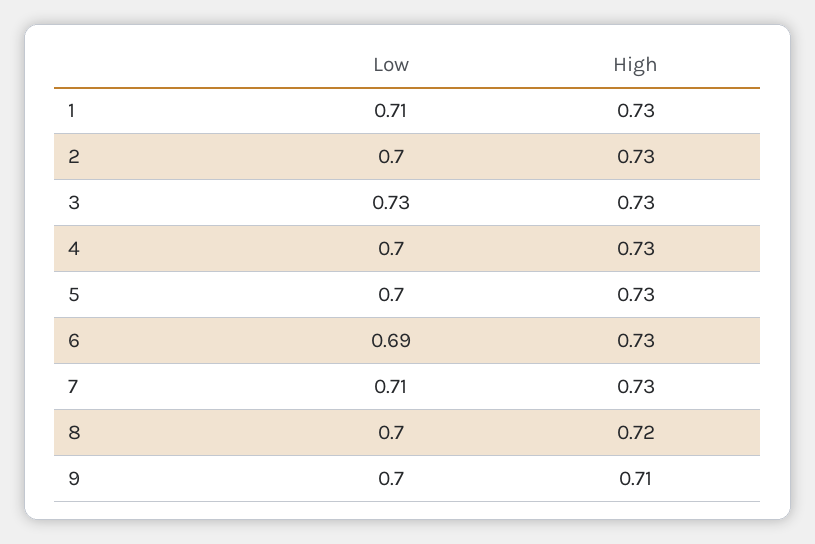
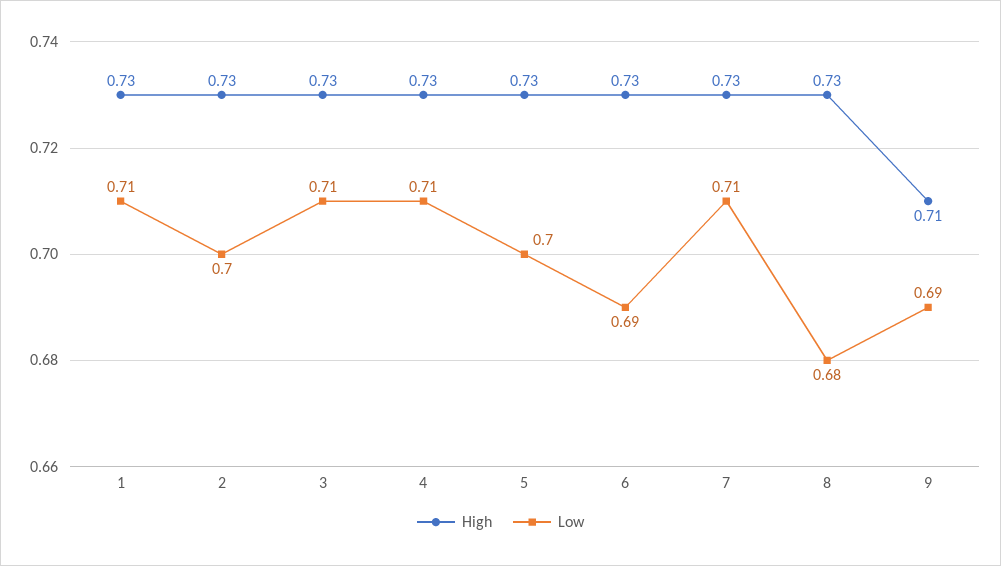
Low, 3: 0.73 -> 0.71
Low, 4: 0.7 -> 0.71
Low, 8: 0.7 -> 0.68
High, 8: 0.72 -> 0.73
Low, 9: 0.7 -> 0.69

